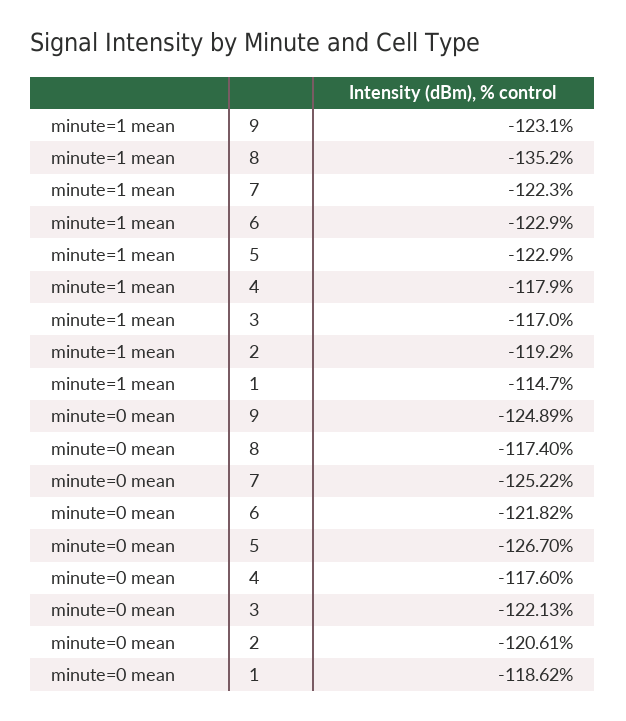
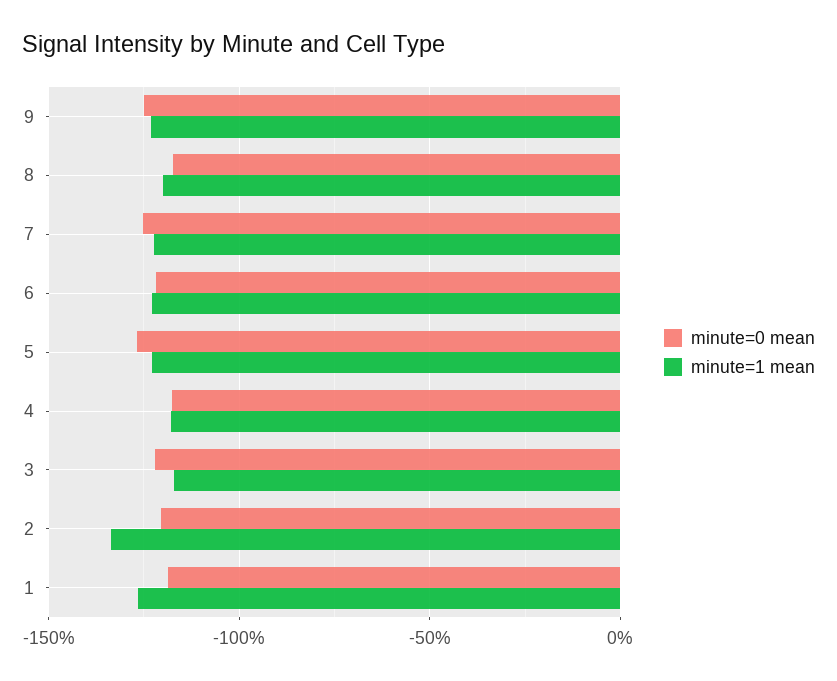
minute=1 mean, 8: -135.2 -> -120
minute=1 mean, 2: -119.2 -> -135
minute=1 mean, 1: -114.7 -> -125

